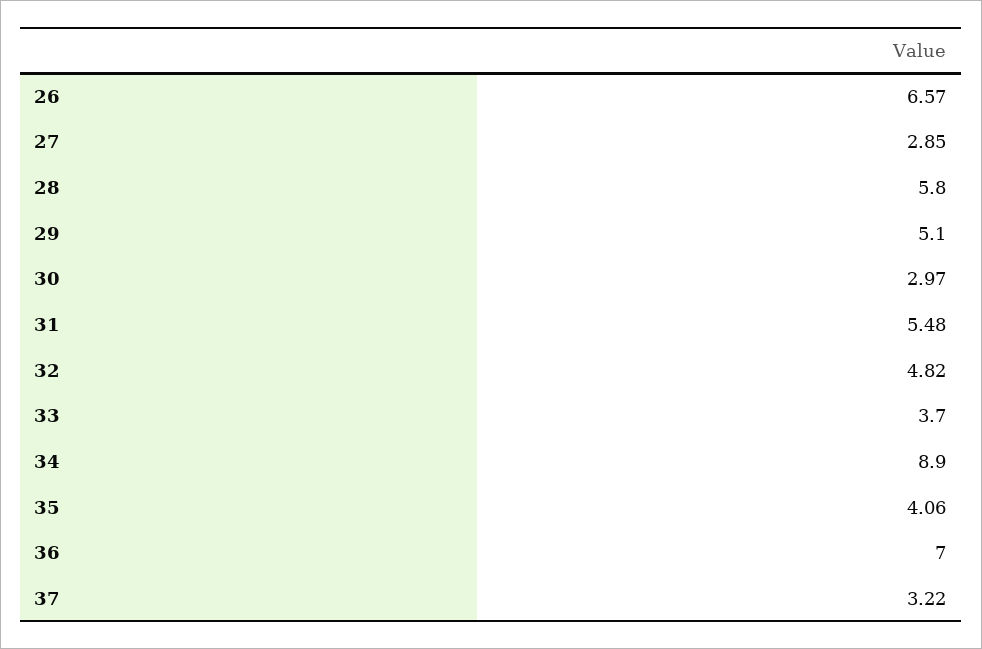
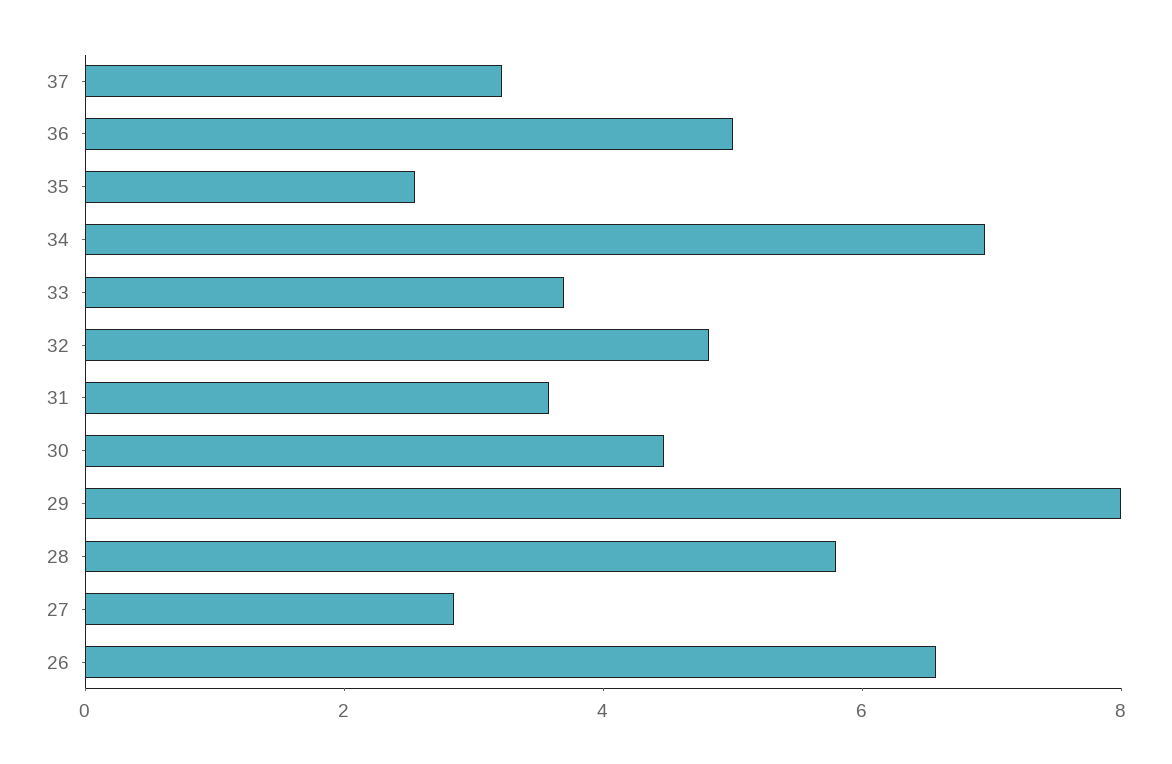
29: 5.1 -> 8
30: 2.97 -> 4.5
31: 5.48 -> 3.5
34: 8.9 -> 7
35: 4.06 -> 2.5
36: 7 -> 5

